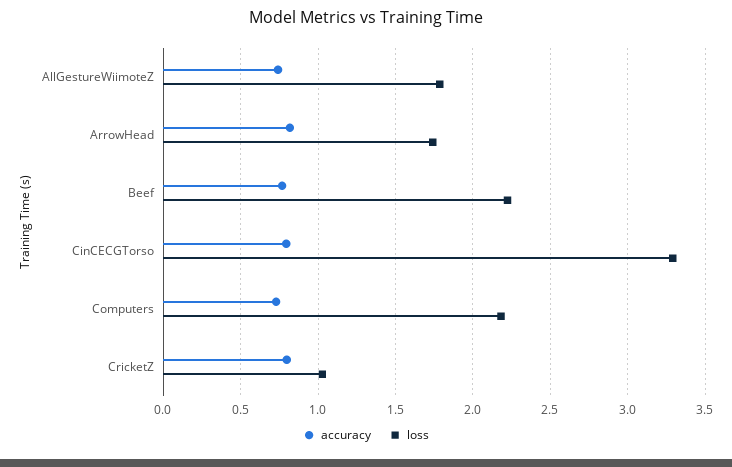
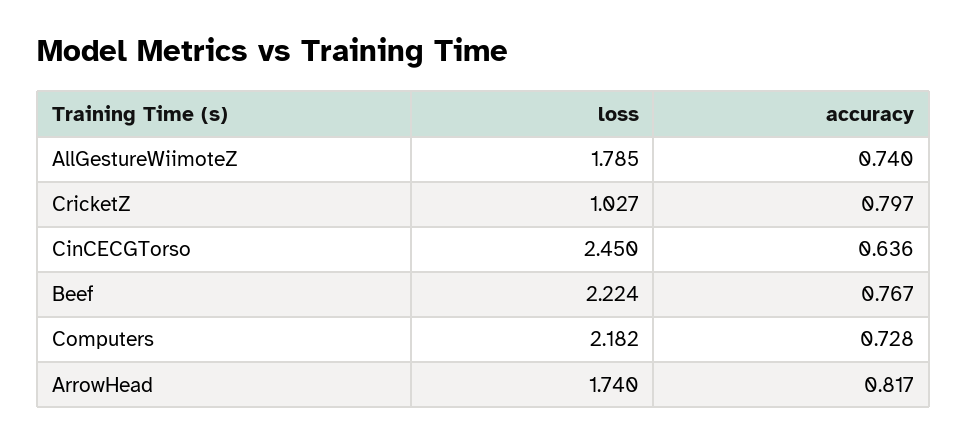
accuracy, CinCECGTorso: 0.8 -> 0.636
loss, CinCECGTorso: 3.3 -> 2.45

